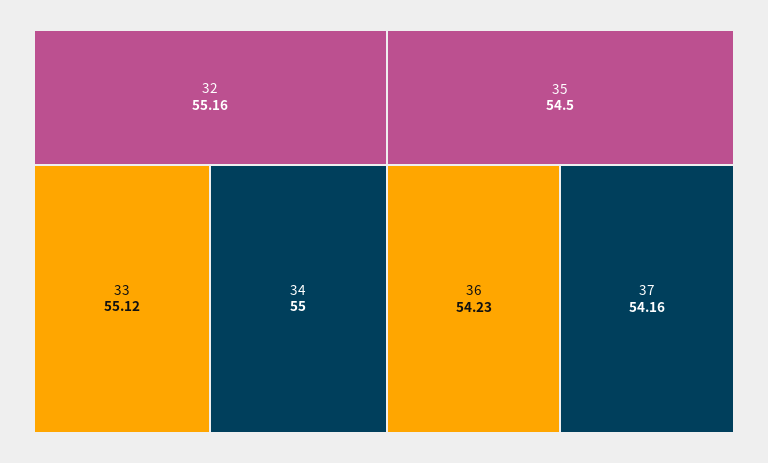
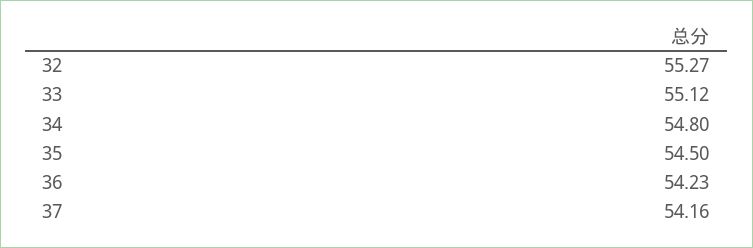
32: 55.16 -> 55.27
34: 55 -> 54.8

